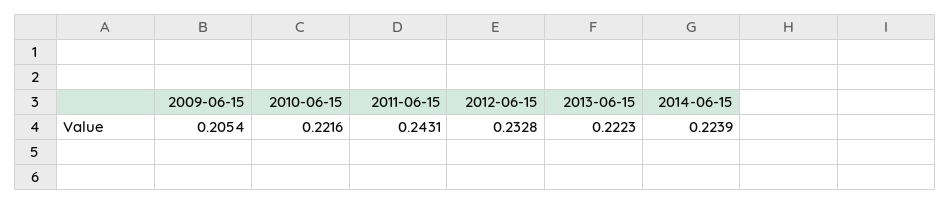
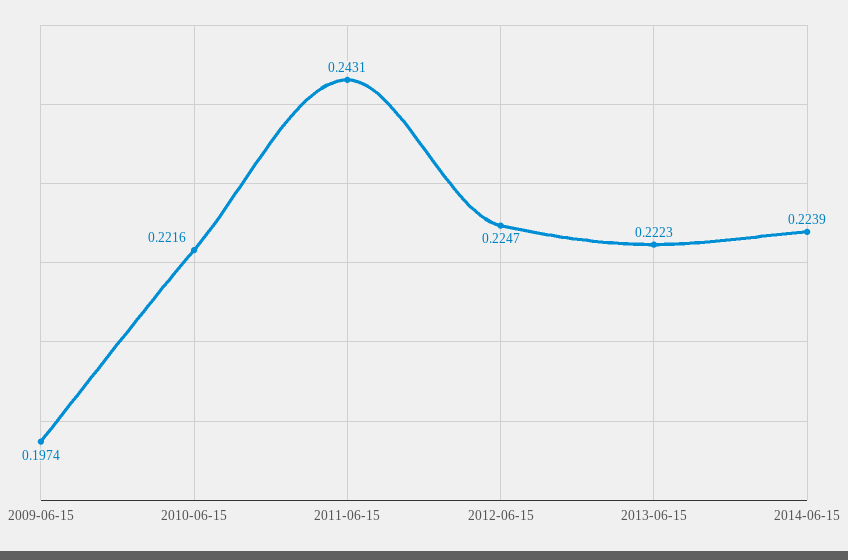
2009-06-15: 0.2054 -> 0.1974
2012-06-15: 0.2328 -> 0.2247

